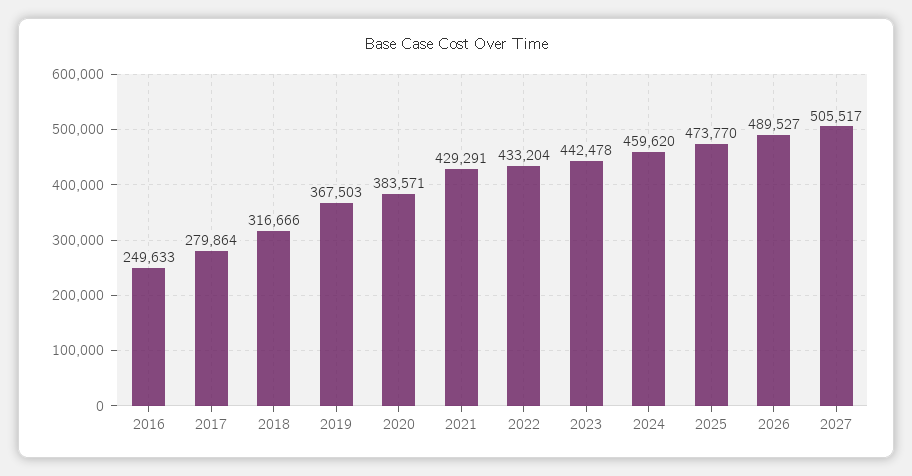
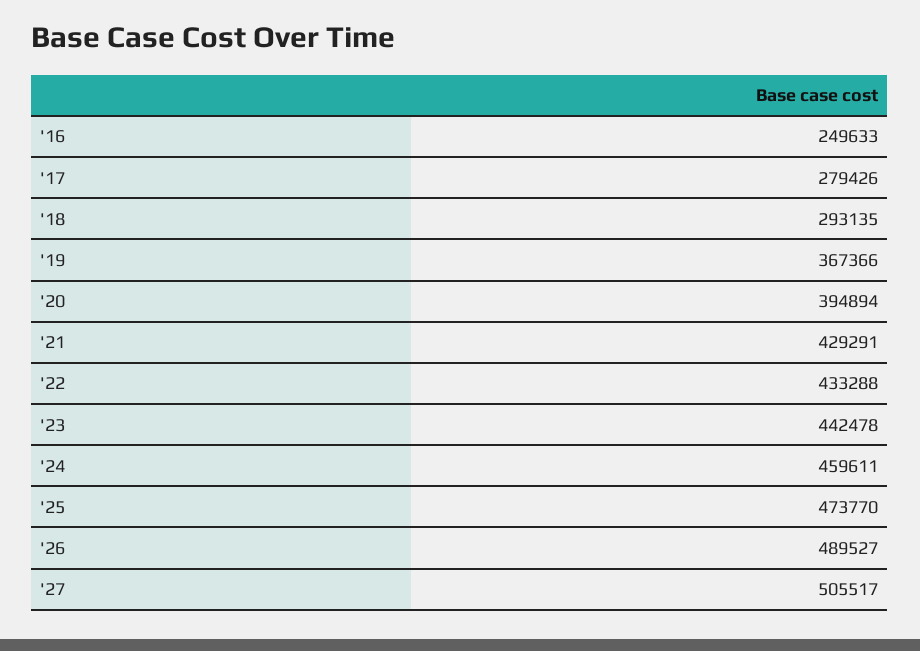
2017: 279864 -> 279426
2018: 316666 -> 293135
2019: 367503 -> 367366
2020: 383571 -> 394894
2022: 433204 -> 433288
2024: 459620 -> 459611

